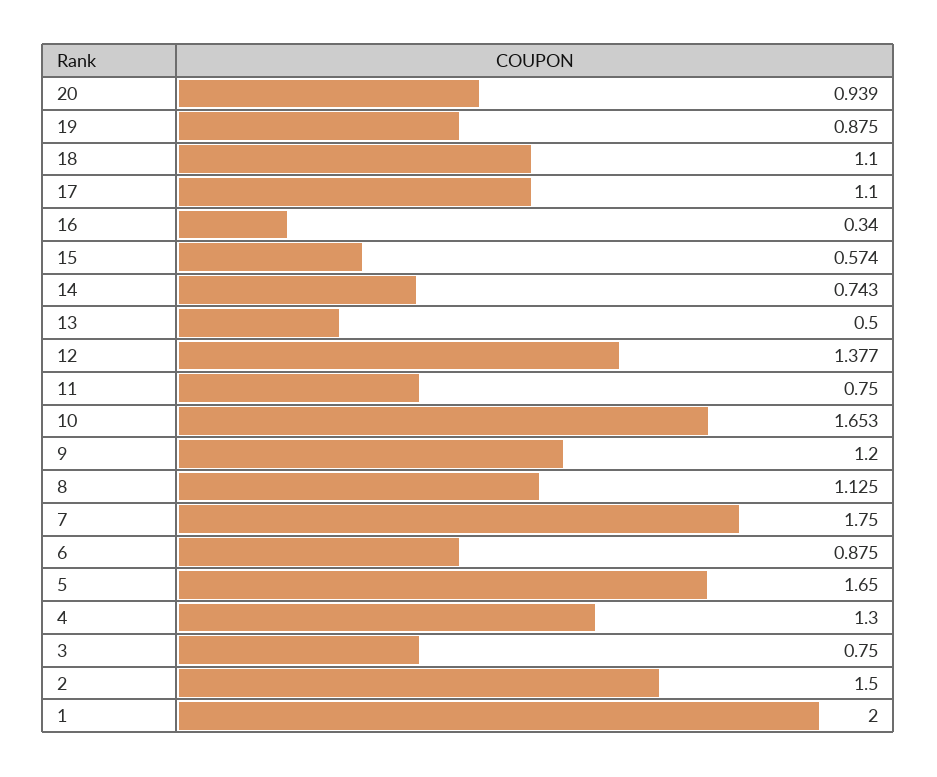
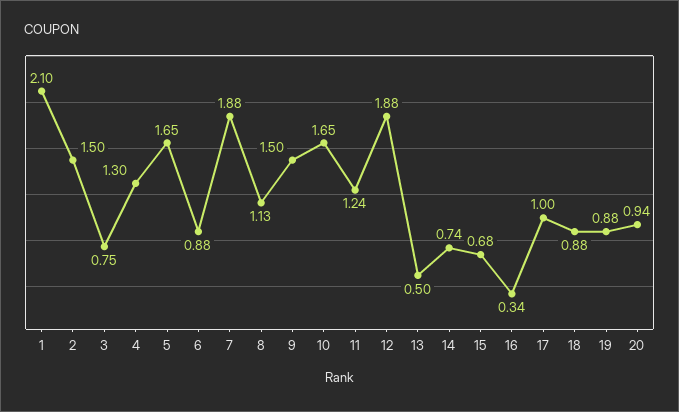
18: 1.1 -> 0.88
17: 1.1 -> 1
15: 0.574 -> 0.68
12: 1.377 -> 1.88
11: 0.75 -> 1.24
9: 1.2 -> 1.5
7: 1.75 -> 1.88
1: 2 -> 2.1

